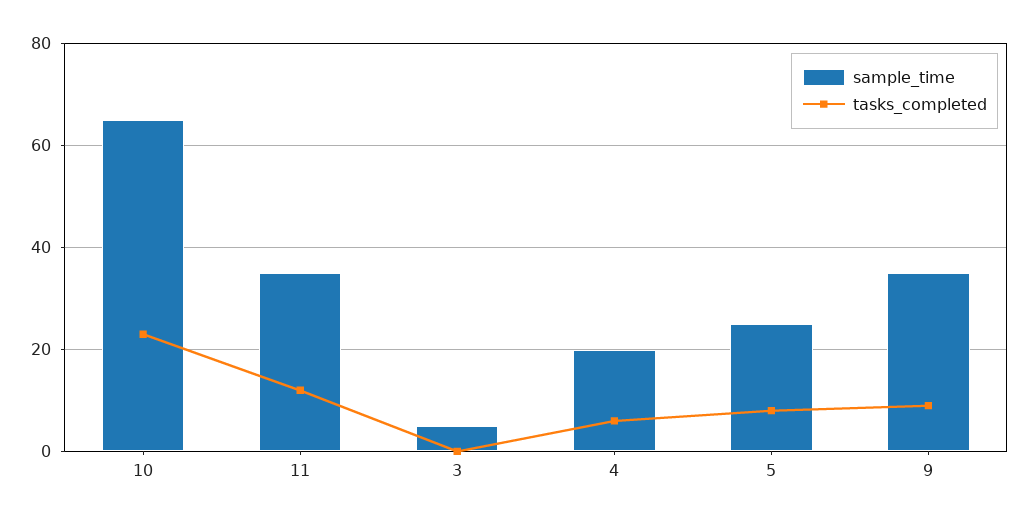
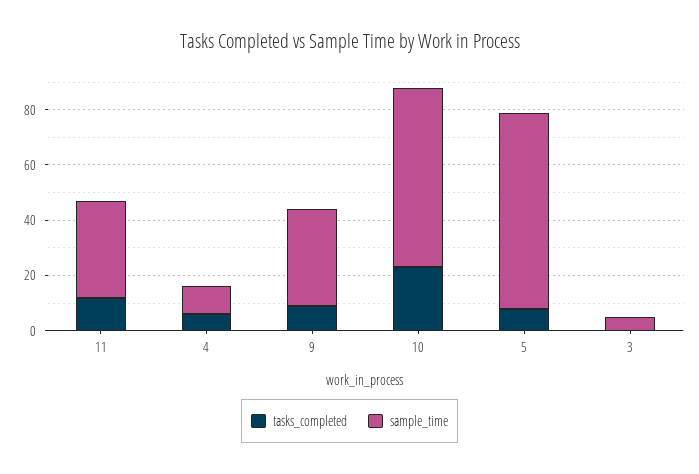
sample_time, 4: 20 -> 10
sample_time, 5: 25 -> 70

